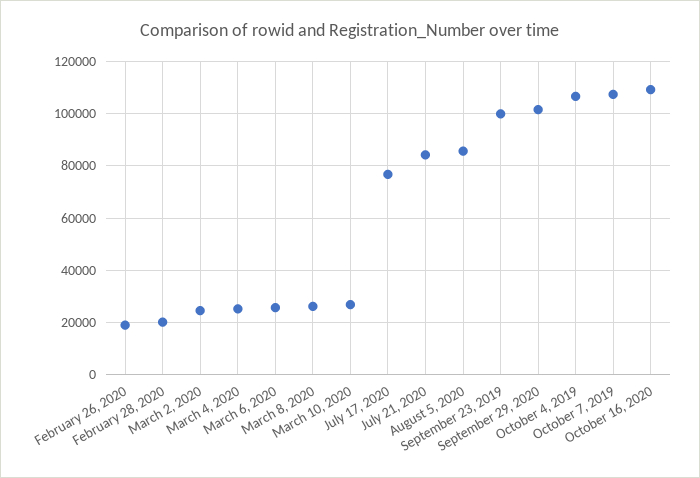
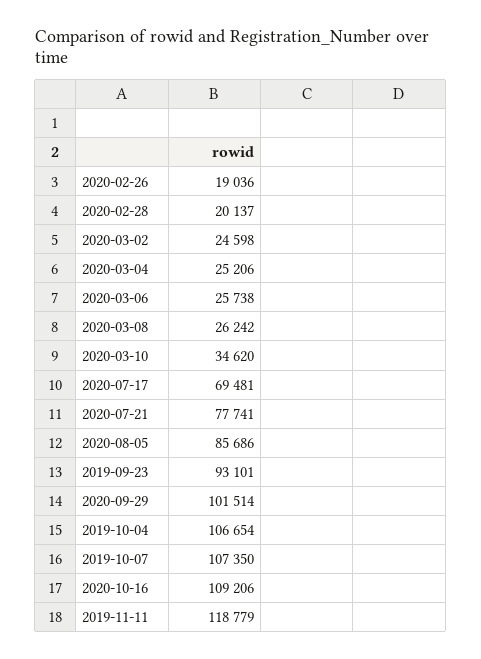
March 10, 2020: 27500 -> 34620
July 17, 2020: 77500 -> 69481
July 21, 2020: 85000 -> 77741
September 23, 2019: 100000 -> 93101
2019-11-11: none -> 118779

